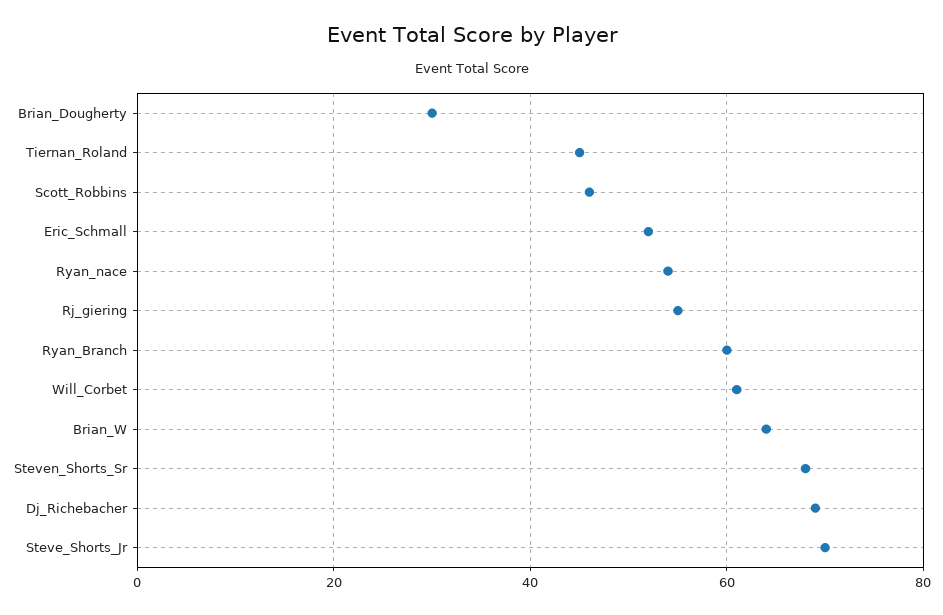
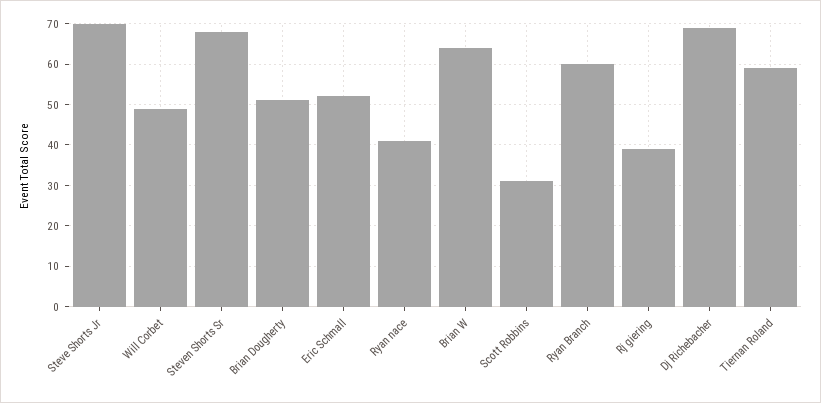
Brian_Dougherty: 30 -> 50
Tiernan_Roland: 45 -> 60
Scott_Robbins: 45 -> 30
Ryan_nace: 55 -> 40
Rj_giering: 55 -> 40
Will_Corbet: 60 -> 50

